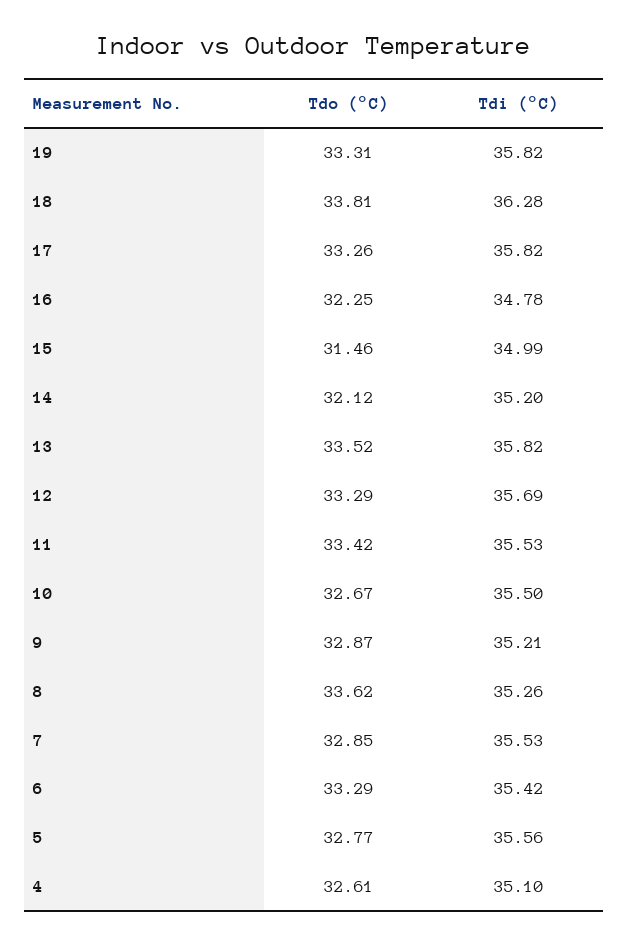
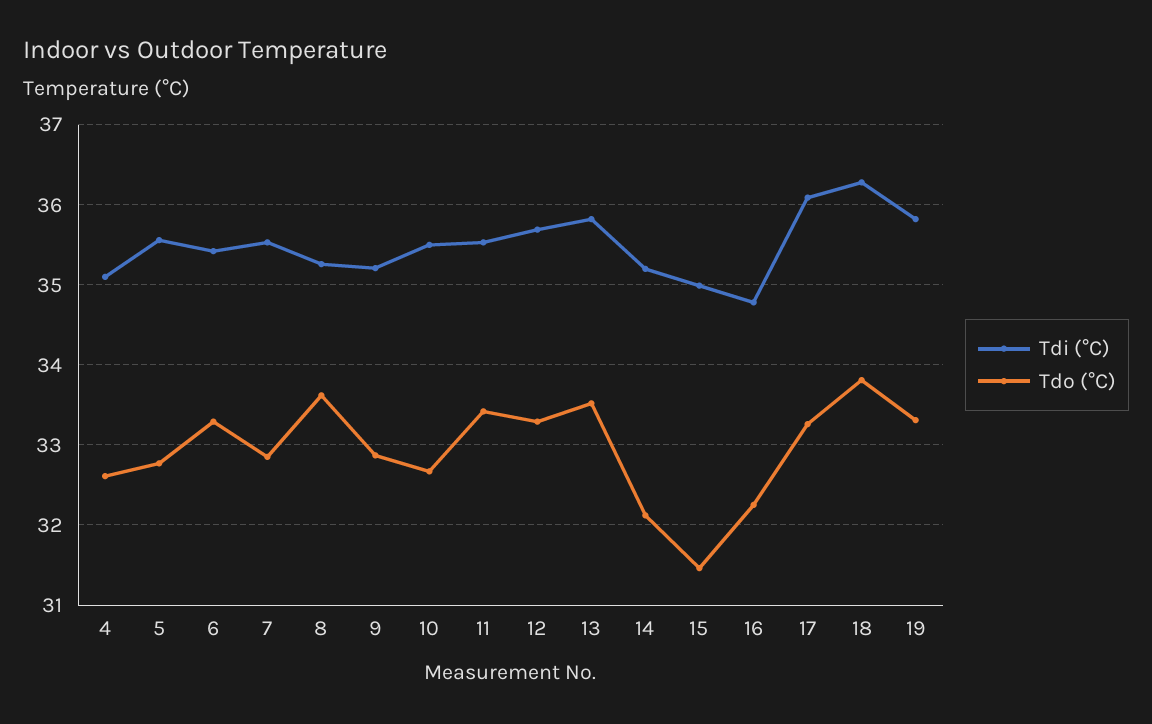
Tdi (°C), 17: 35.82 -> 36.1

